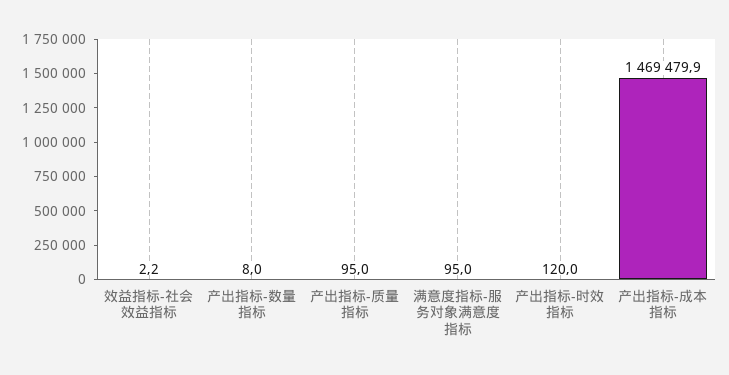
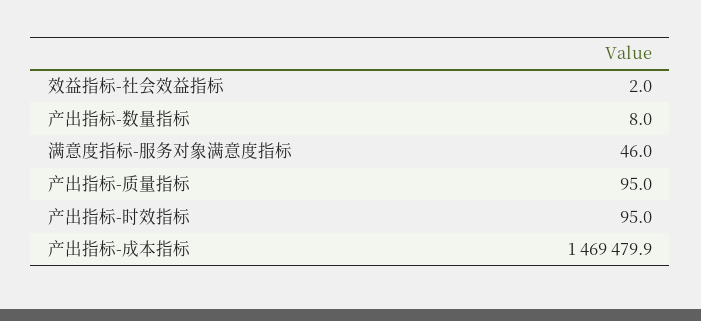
效益指标-社会效益指标: 2.2 -> 2
满意度指标-服务对象满意度指标: 95 -> 46
产出指标-时效指标: 120 -> 95

